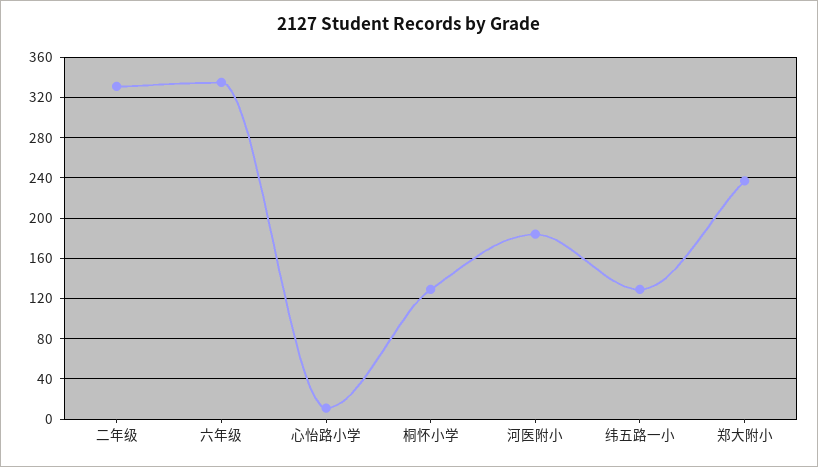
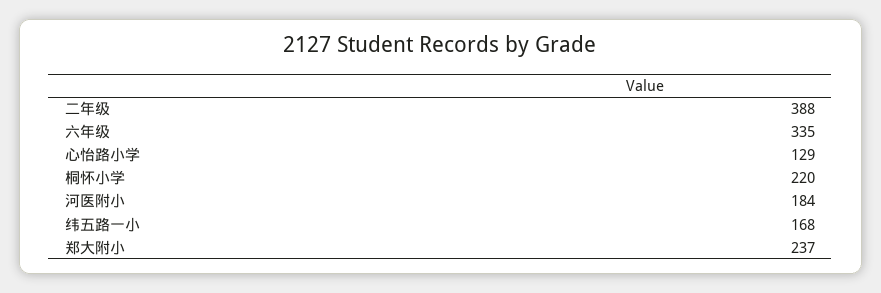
二年级: 330 -> 388
心怡路小学: 10 -> 129
桐怀小学: 130 -> 220
纬五路一小: 130 -> 168

